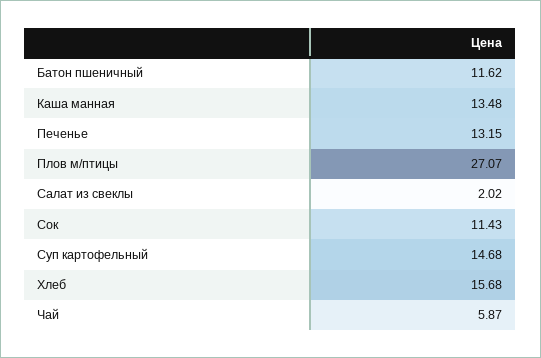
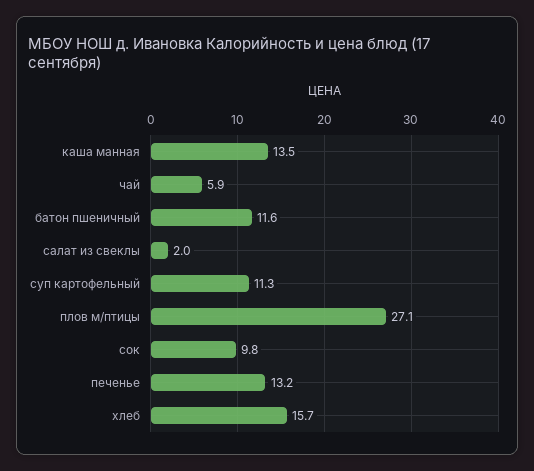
Сок: 11.43 -> 9.8
Суп картофельный: 14.68 -> 11.3

